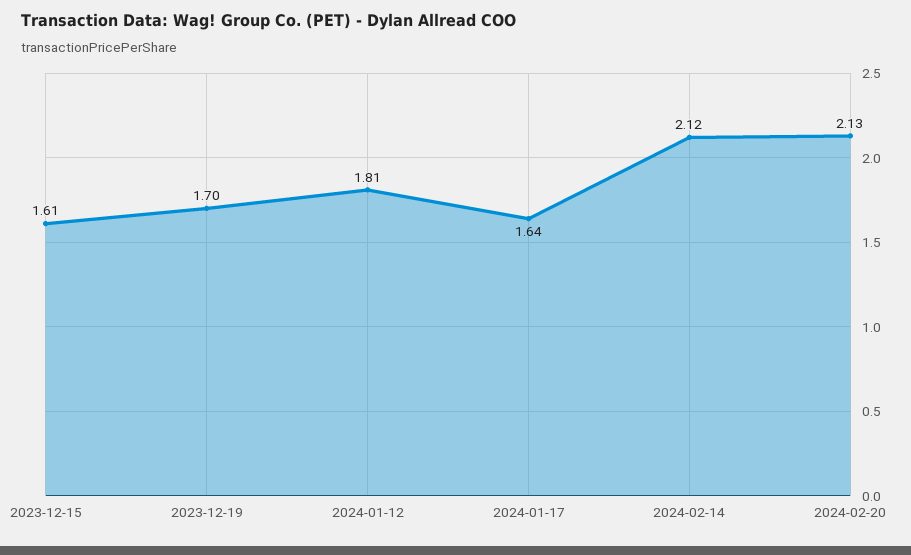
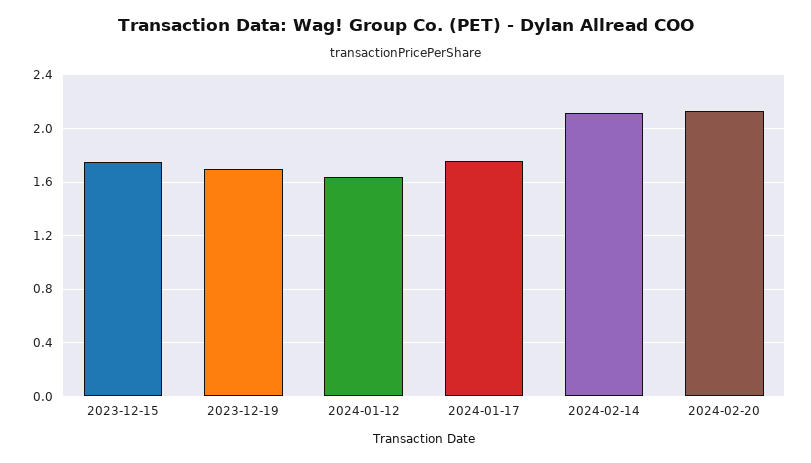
2023-12-15: 1.61 -> 1.75
2024-01-12: 1.81 -> 1.65
2024-01-17: 1.64 -> 1.75

